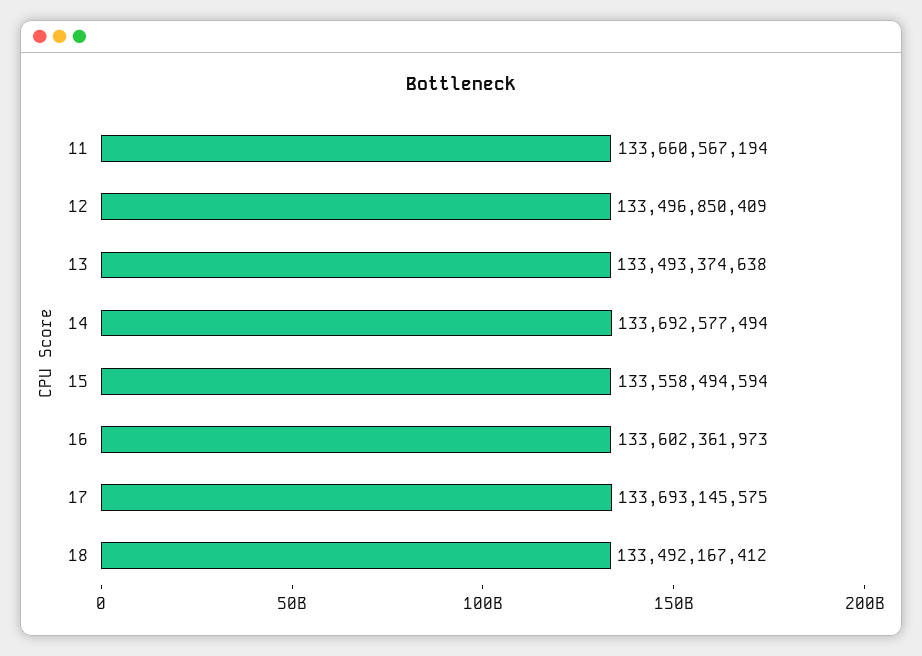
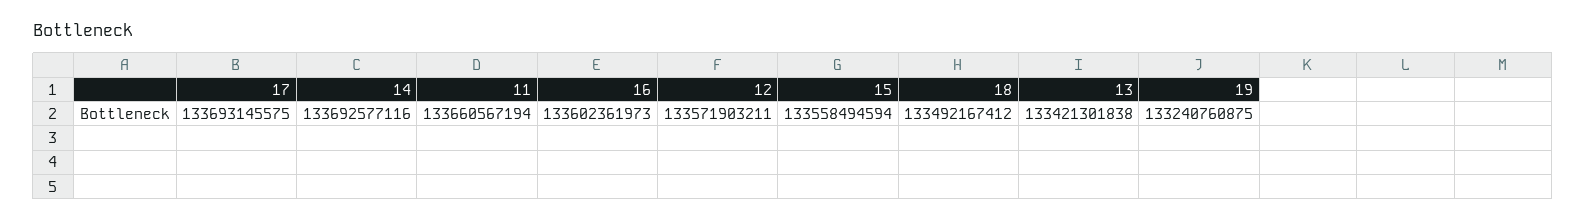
12: 133496850409 -> 133571903211
13: 133493374638 -> 133421301838
14: 133692577494 -> 133692577116
19: none -> 133240760875

